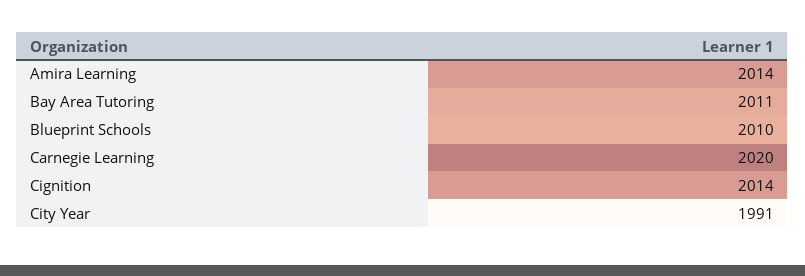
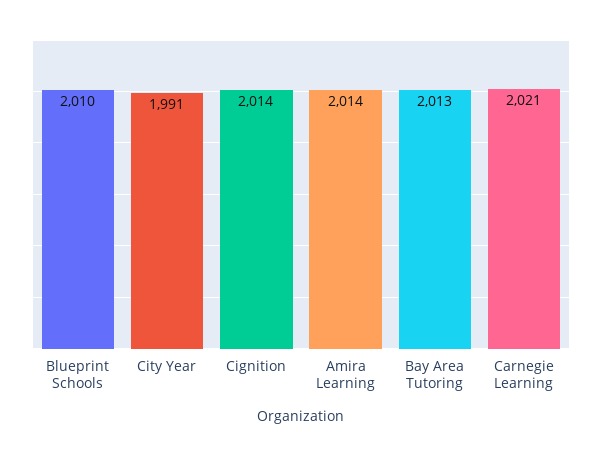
Bay Area Tutoring: 2011 -> 2013
Carnegie Learning: 2020 -> 2021

